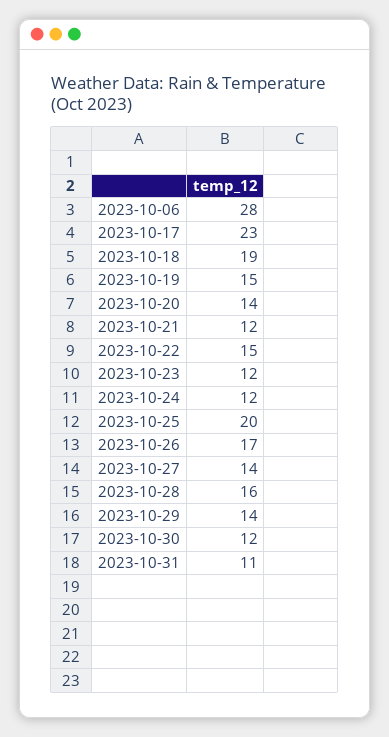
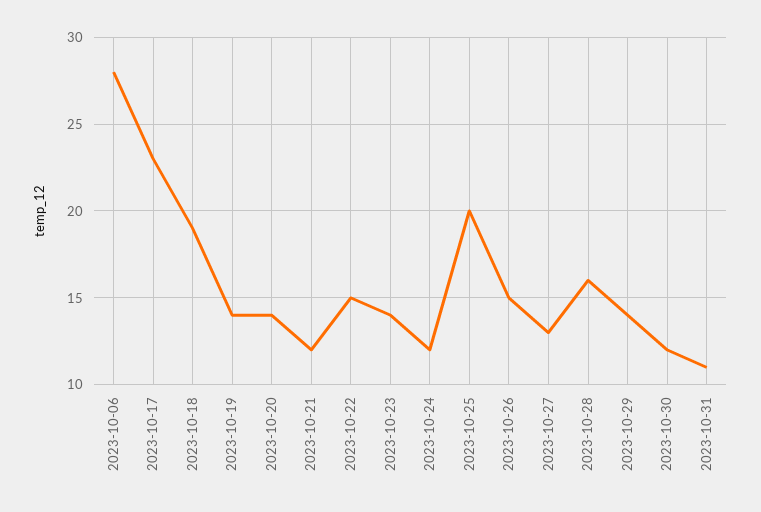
2023-10-19: 15 -> 14
2023-10-23: 12 -> 14
2023-10-26: 17 -> 15
2023-10-27: 14 -> 13

